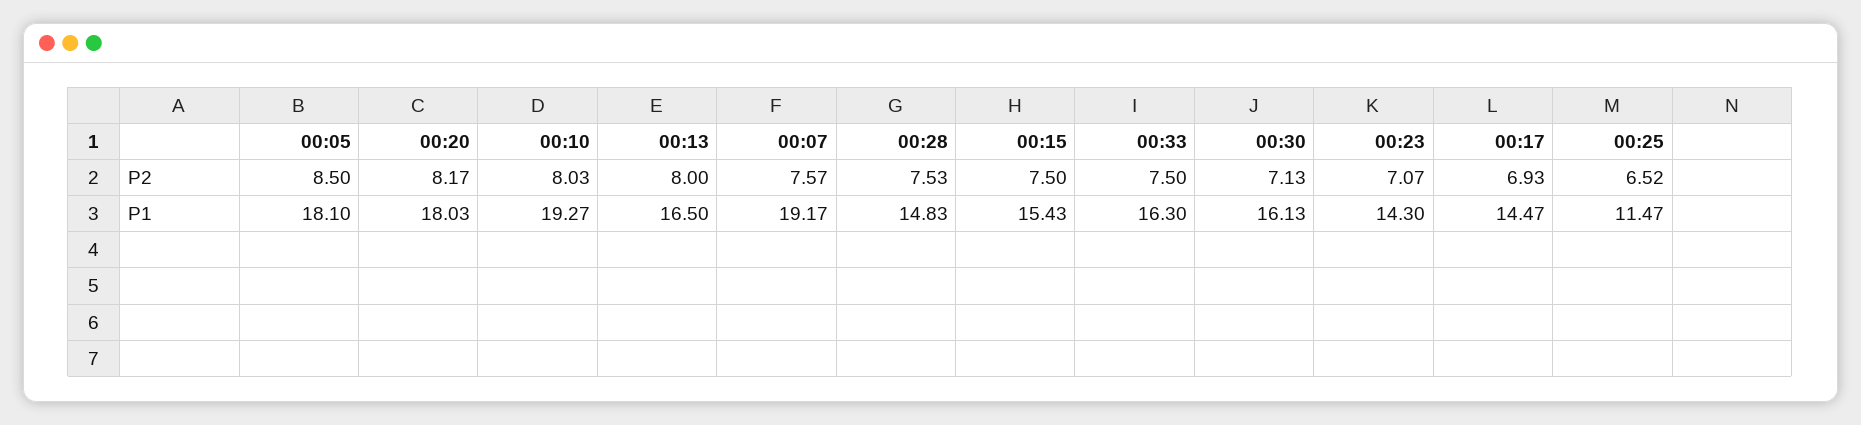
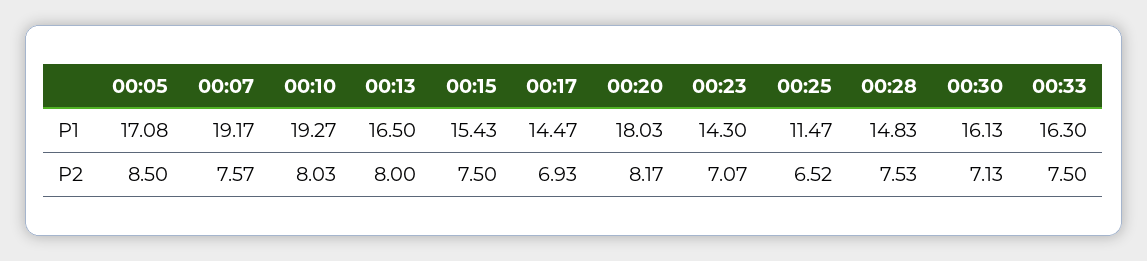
00:05, P1: 18.1 -> 17.08

